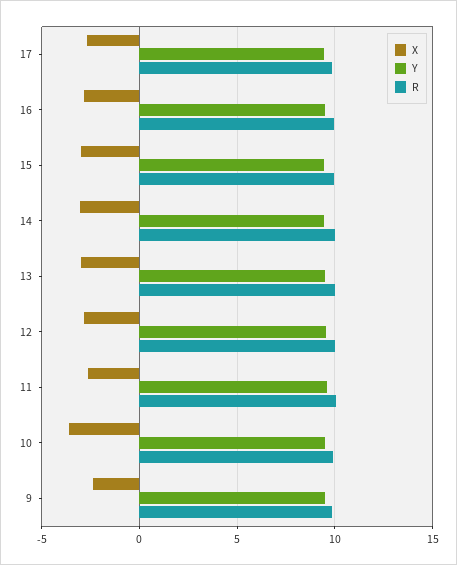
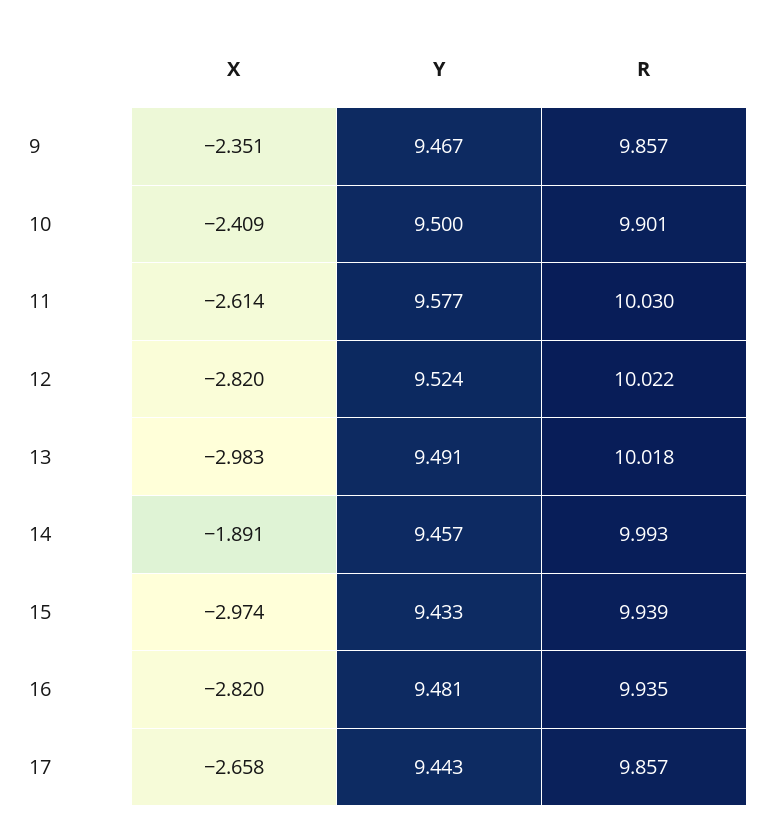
X, 14: -3 -> -1.891
X, 10: -3.5 -> -2.409

